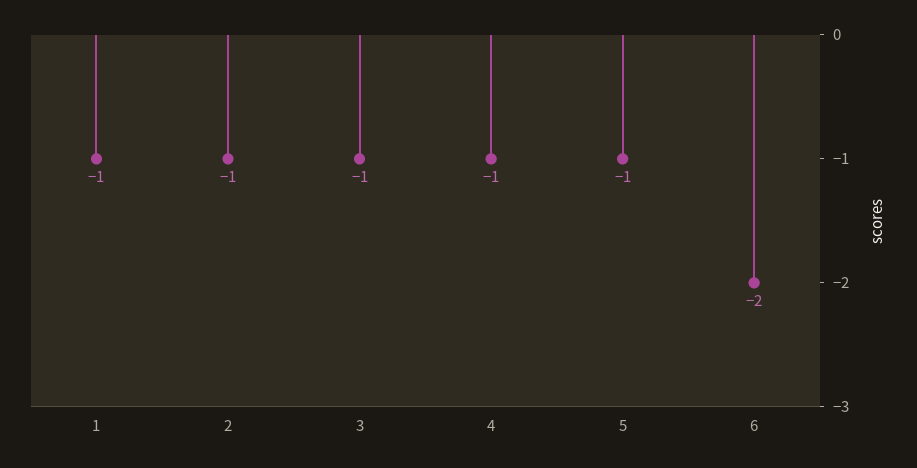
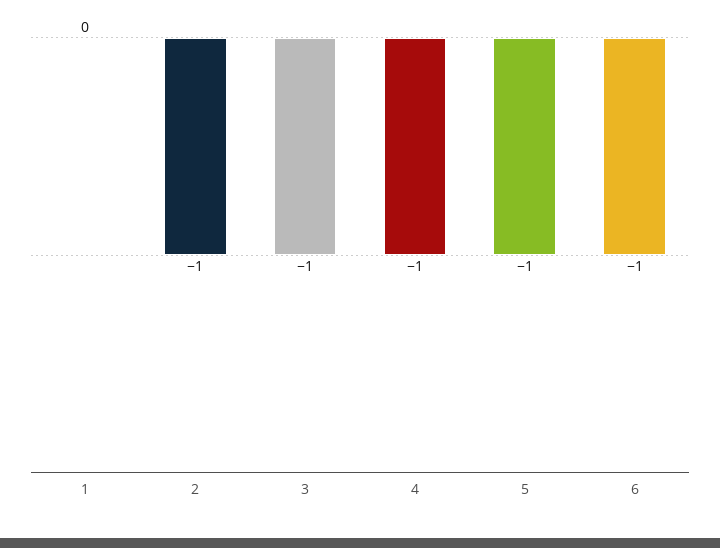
1: -1 -> 0
6: -2 -> -1

